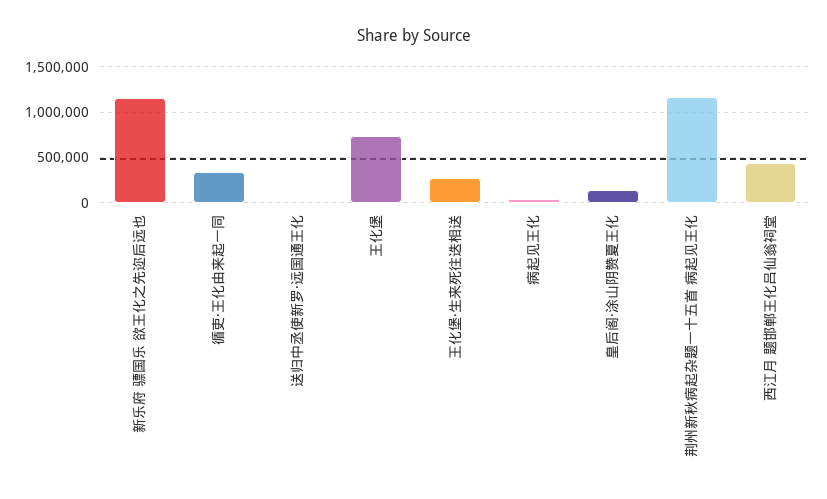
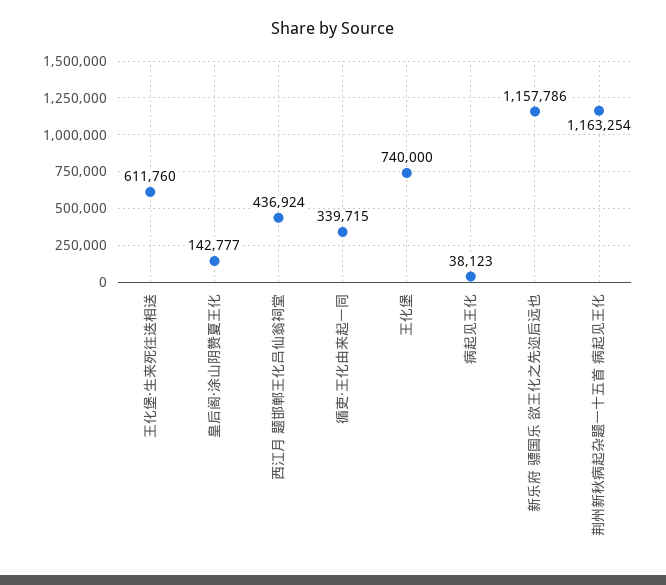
送归中丞使新罗·远国通王化: 0 -> none
王化堡·生来死往迭相送: 300000 -> 611760

